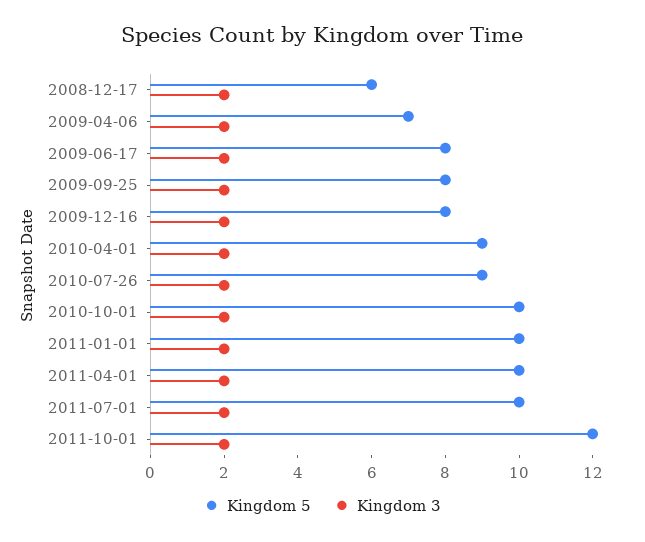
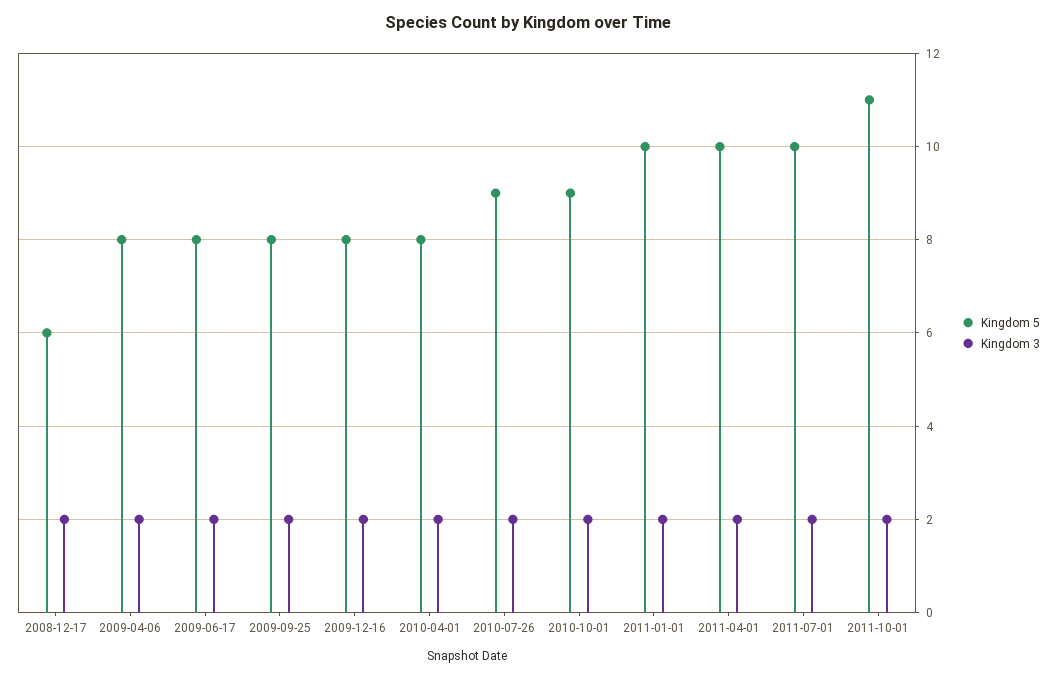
Kingdom 5, 2009-04-06: 7 -> 8
Kingdom 5, 2010-04-01: 9 -> 8
Kingdom 5, 2010-10-01: 10 -> 9
Kingdom 5, 2011-10-01: 12 -> 11

